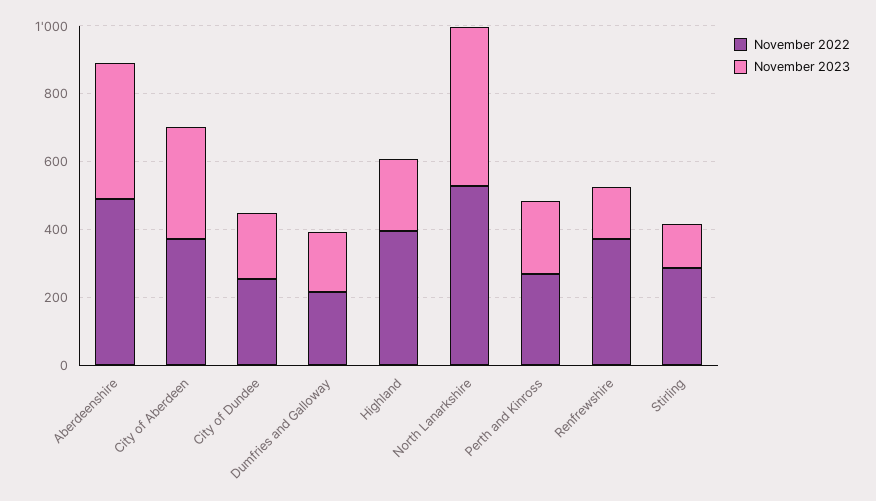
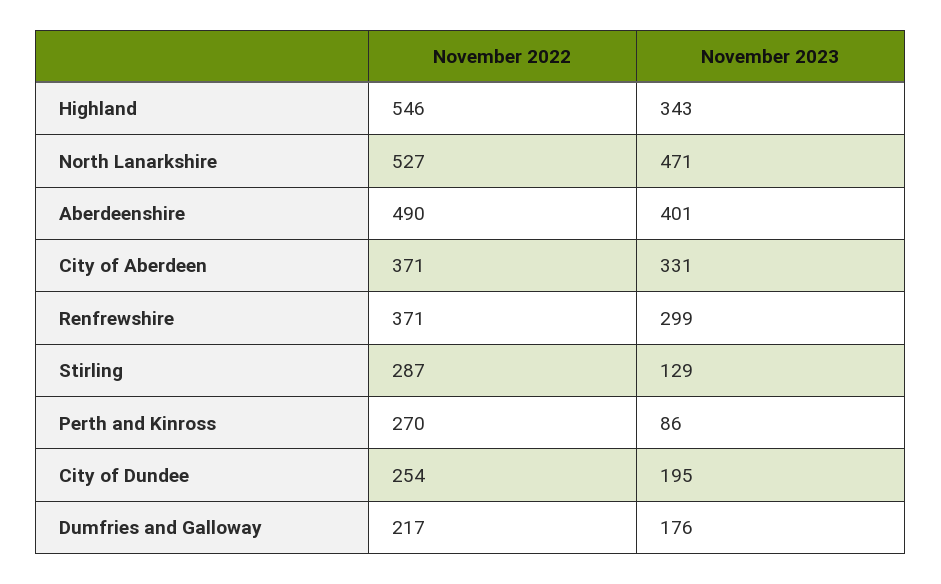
November 2022, Highland: 400 -> 546
November 2023, Highland: 200 -> 343
November 2023, Perth and Kinross: 200 -> 86
November 2023, Renfrewshire: 150 -> 299

